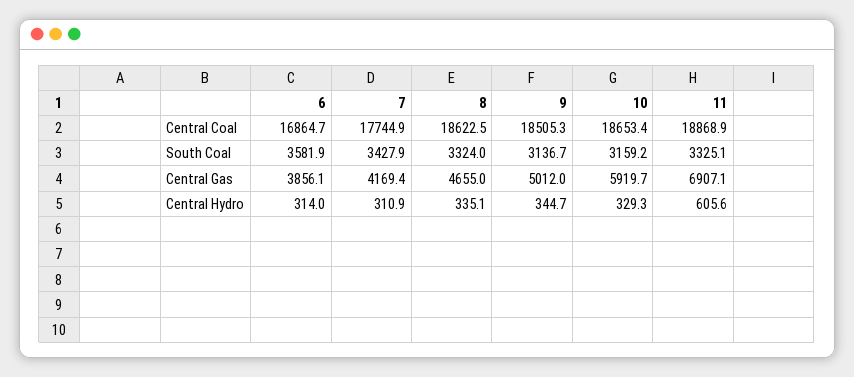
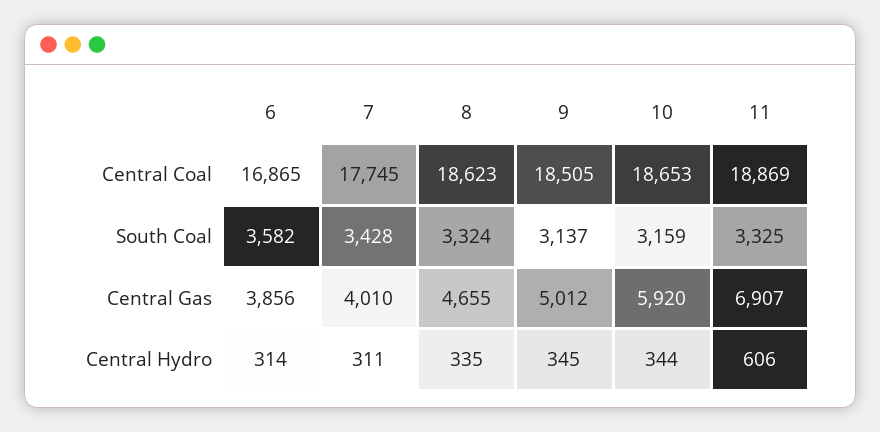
7, Central Gas: 4169.4 -> 4010
10, Central Hydro: 329.3 -> 344

